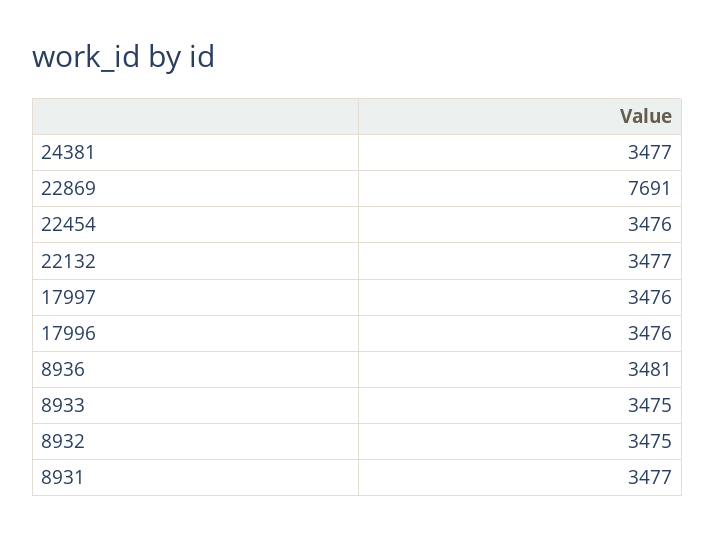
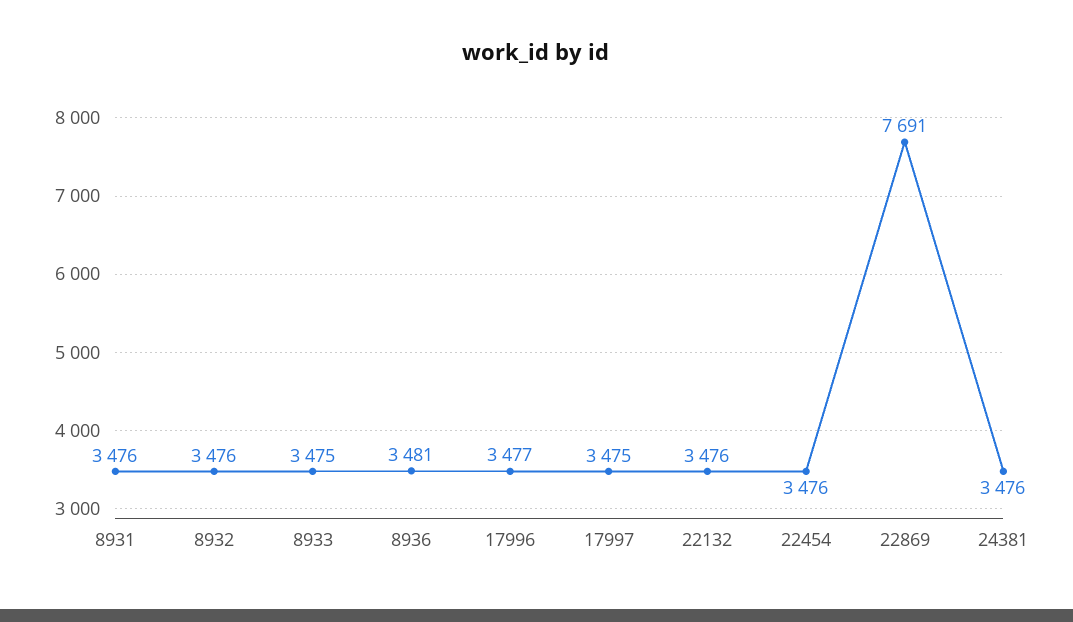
24381: 3477 -> 3476
22132: 3477 -> 3476
17997: 3476 -> 3475
17996: 3476 -> 3477
8932: 3475 -> 3476
8931: 3477 -> 3476

